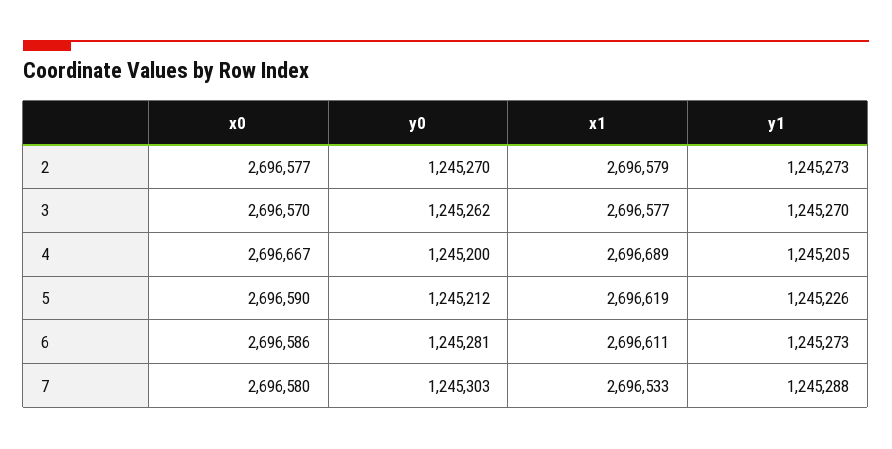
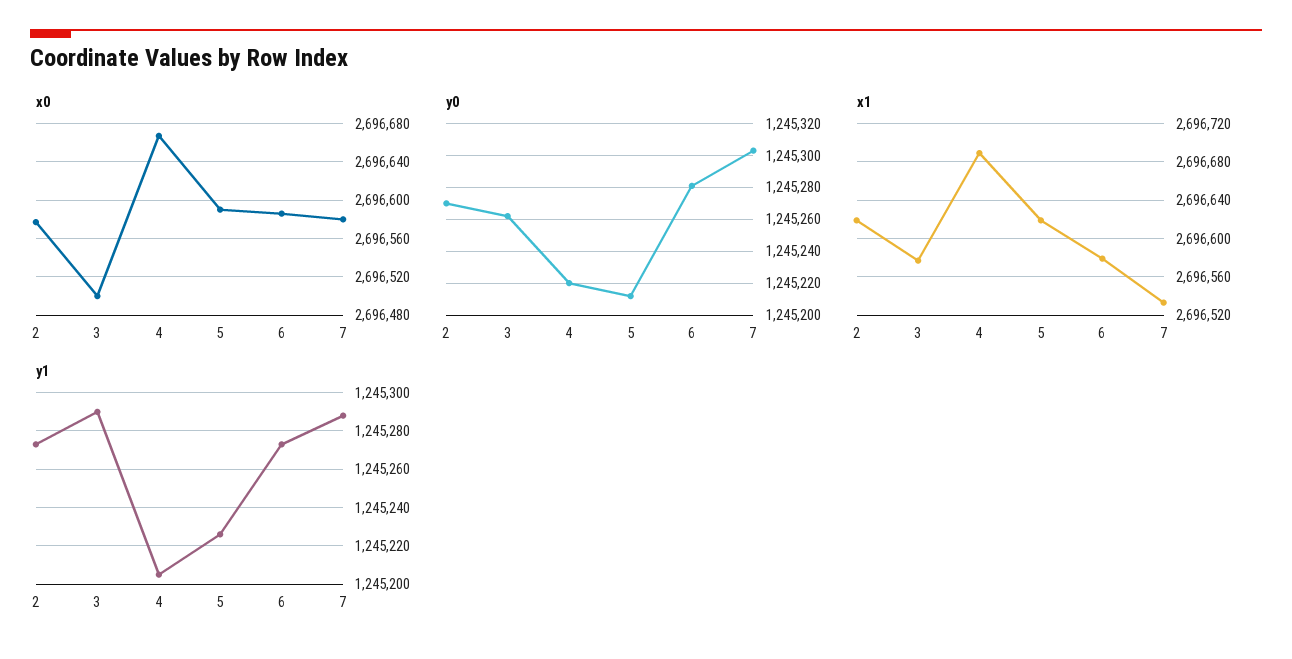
x1, 2: 2696579 -> 2696620
x0, 3: 2696570 -> 2696500
y1, 3: 1245270 -> 1245290
y0, 4: 1245200 -> 1245220
x1, 6: 2696611 -> 2696580

